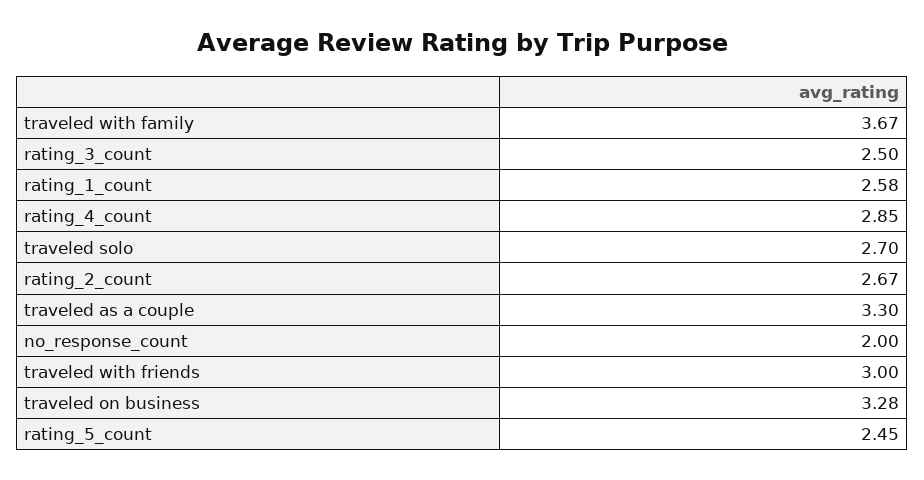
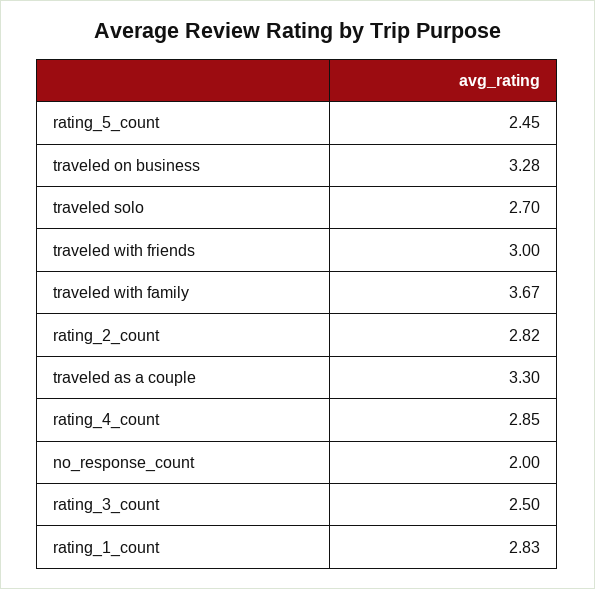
rating_1_count: 2.58 -> 2.83
rating_2_count: 2.67 -> 2.82

